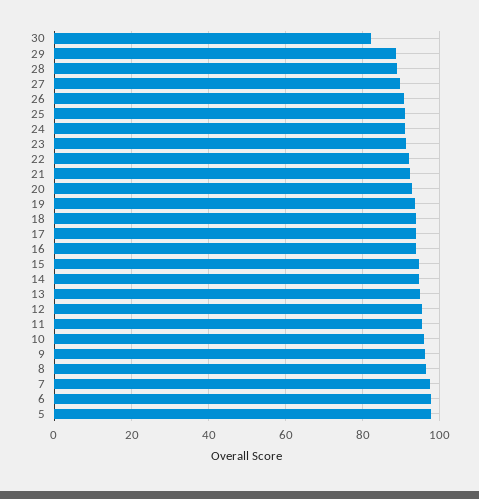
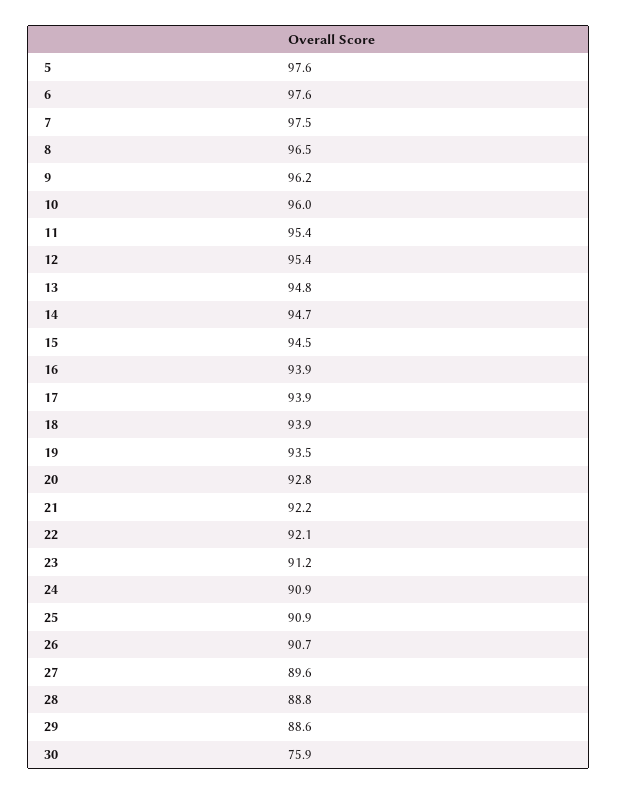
30: 82 -> 75.9

